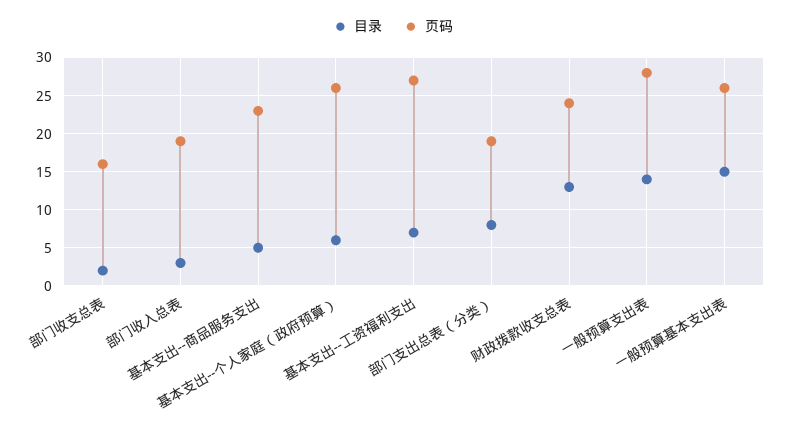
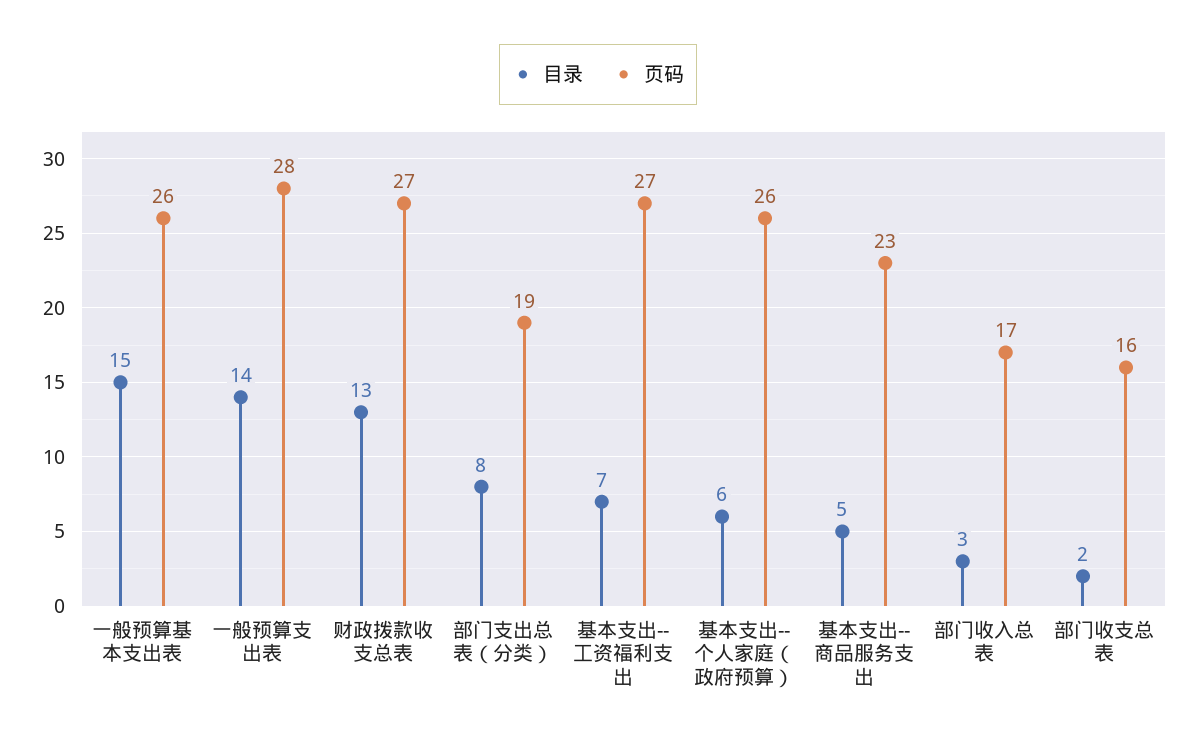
页码, 部门收入总表: 19 -> 17
页码, 财政拨款收支总表: 24 -> 27

